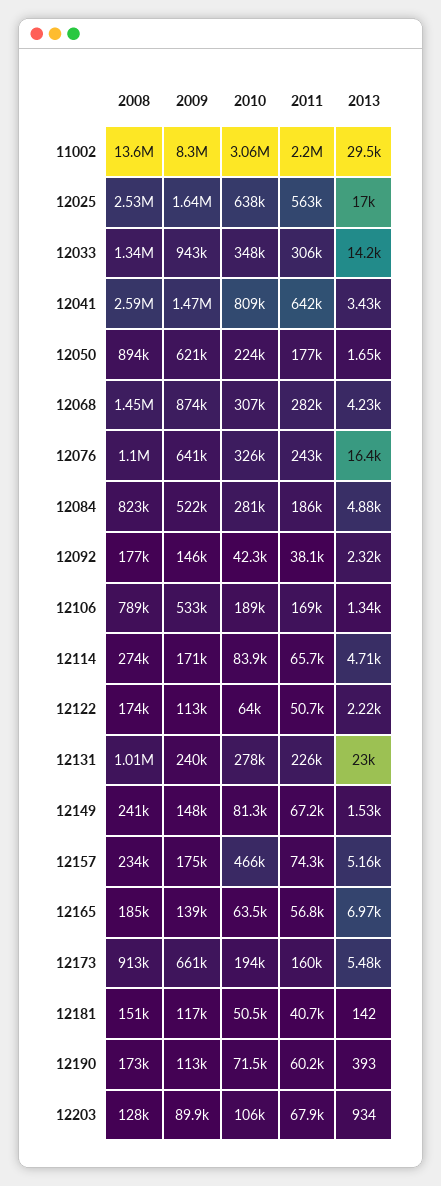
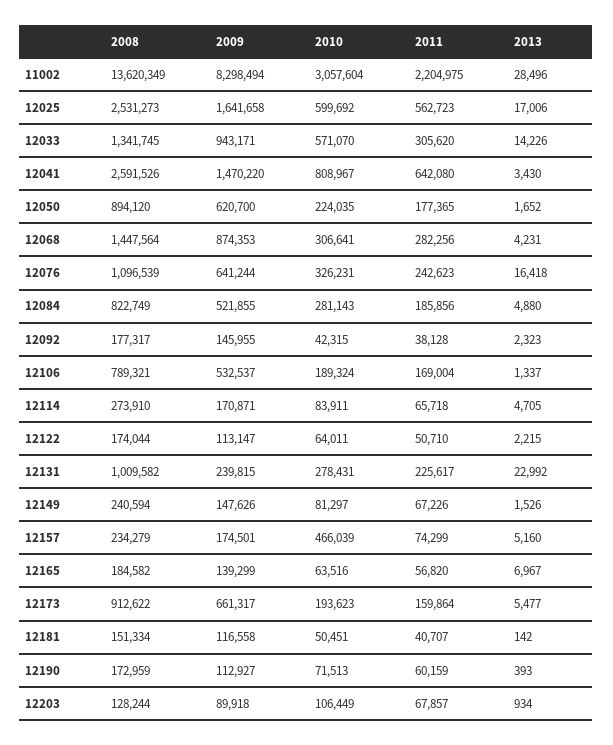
2013, 11002: 29500 -> 28496
2010, 12025: 638000 -> 599692
2010, 12033: 348000 -> 571070

